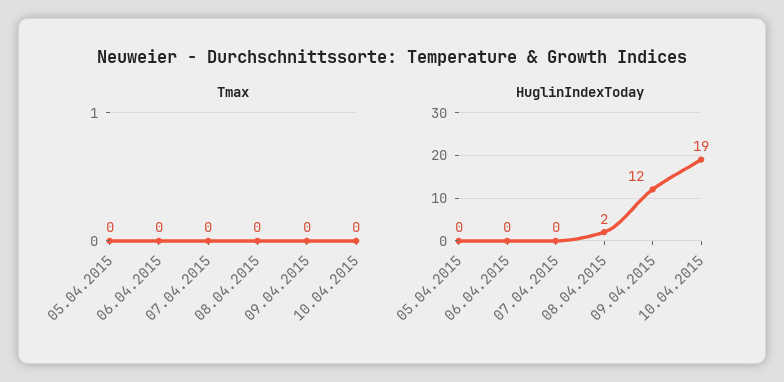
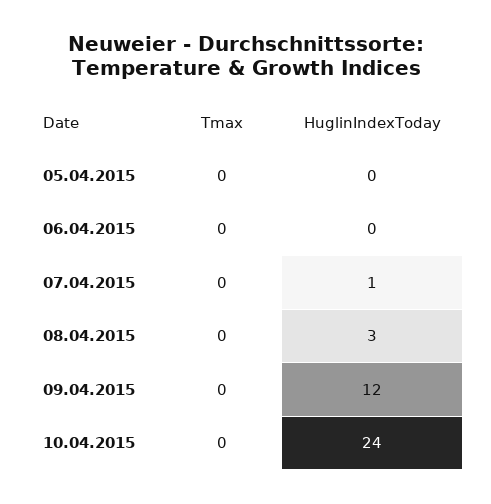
HuglinIndexToday, 07.04.2015: 0 -> 1
HuglinIndexToday, 08.04.2015: 2 -> 3
HuglinIndexToday, 10.04.2015: 19 -> 24

